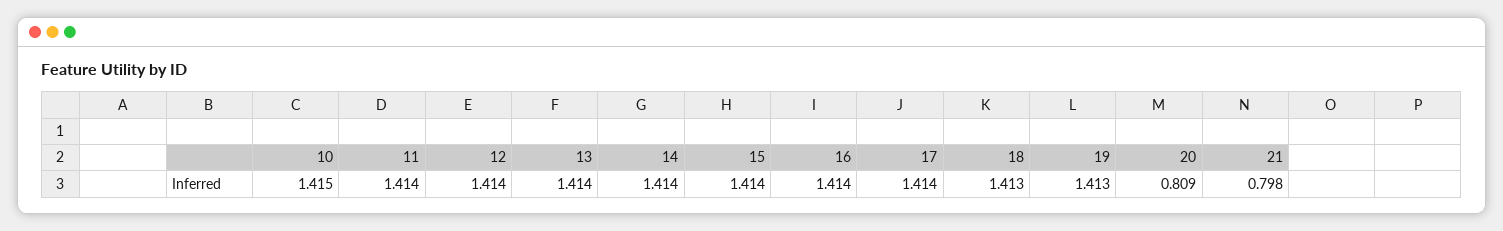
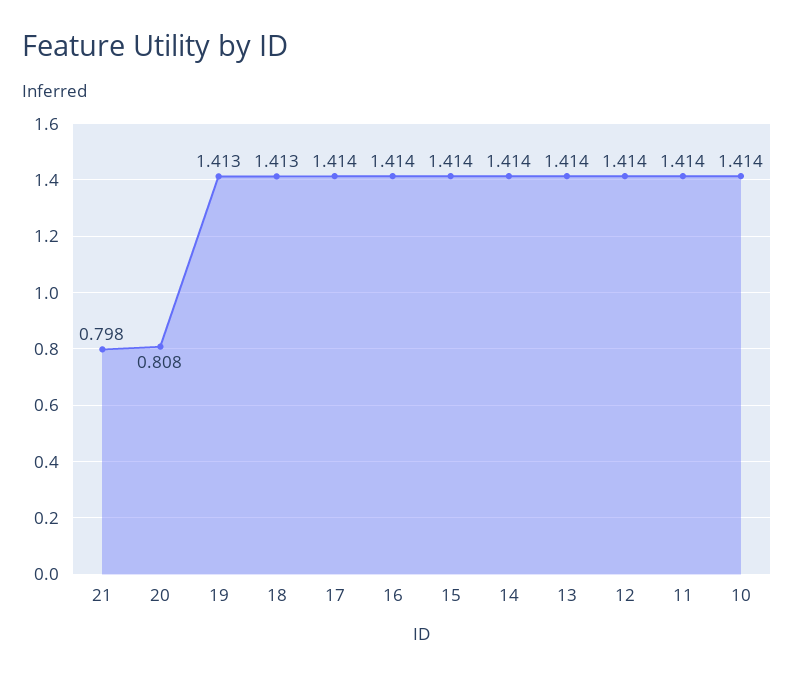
10: 1.415 -> 1.414
20: 0.809 -> 0.808

